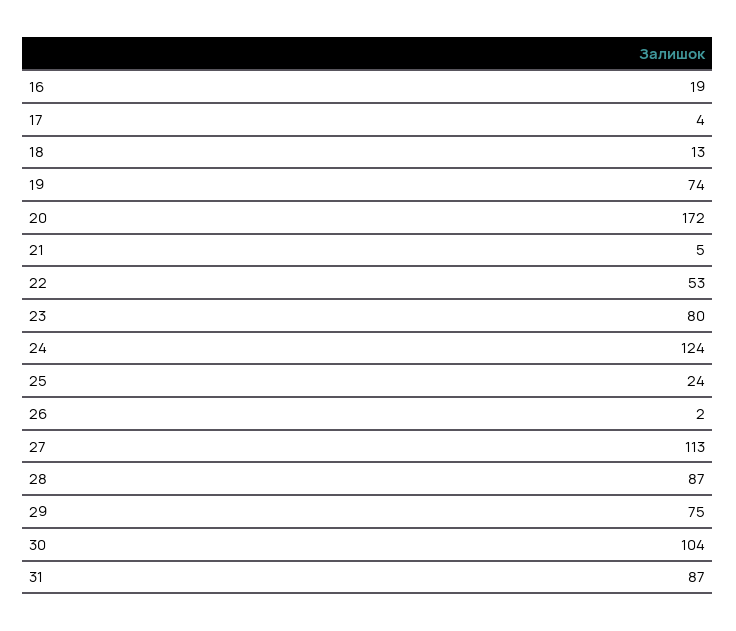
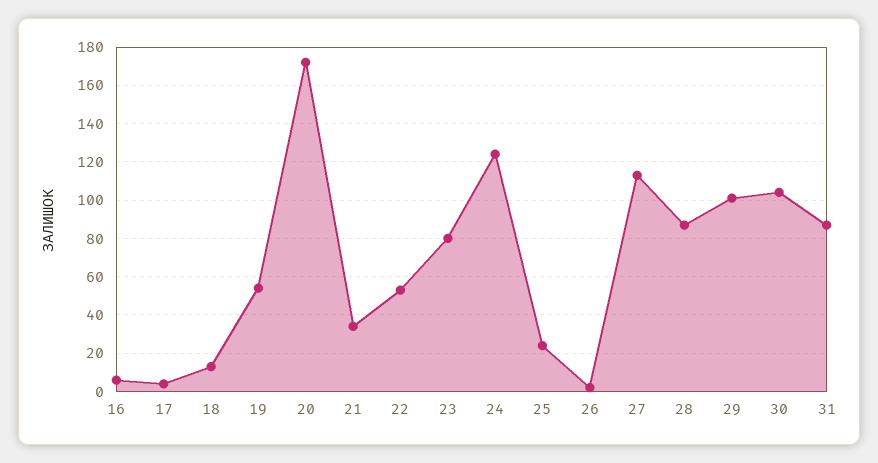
16: 19 -> 5
19: 74 -> 55
21: 5 -> 35
29: 75 -> 100

